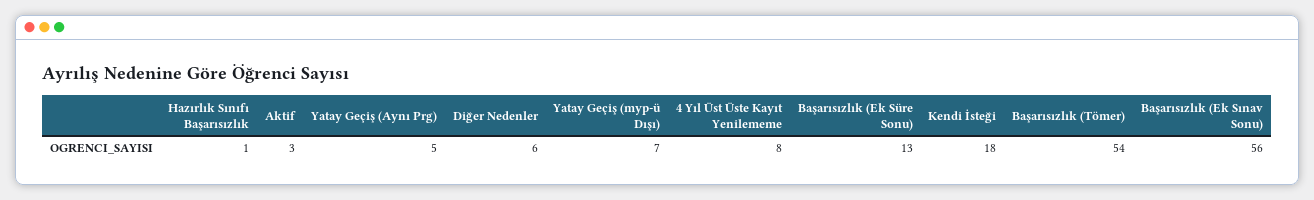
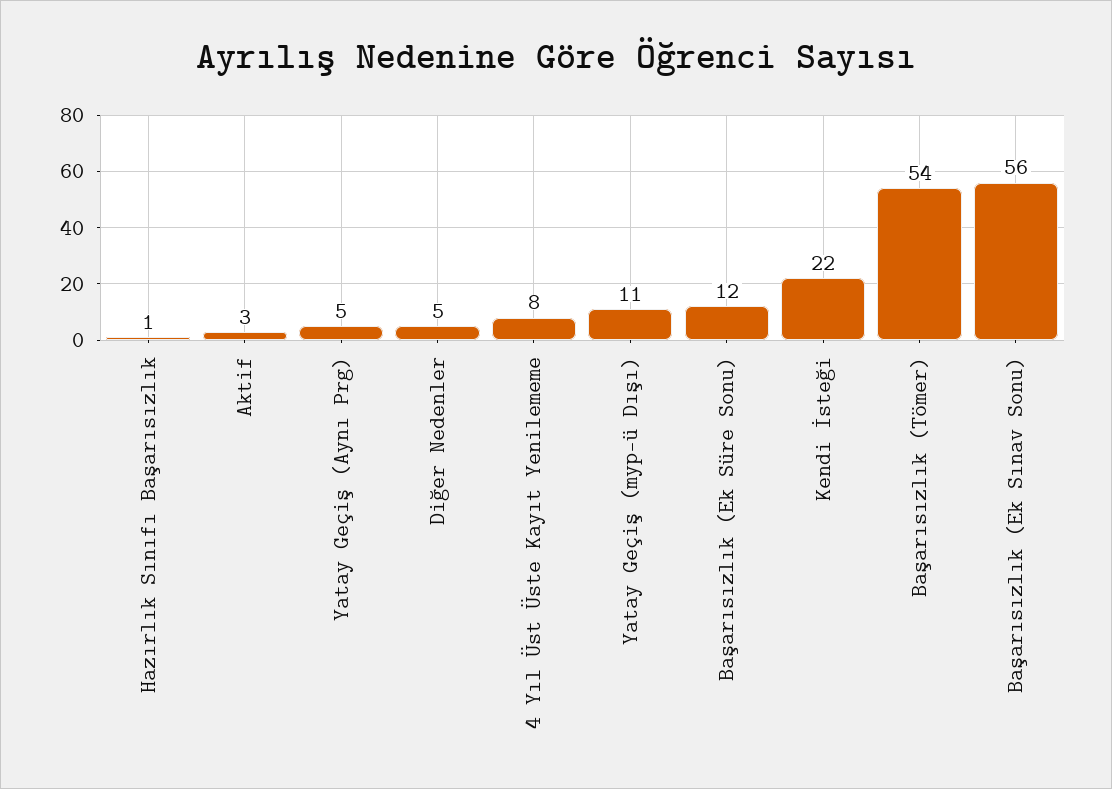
Diğer Nedenler: 6 -> 5
Yatay Geçiş (myp-ü Dışı): 7 -> 11
Başarısızlık (Ek Süre Sonu): 13 -> 12
Kendi İsteği: 18 -> 22

